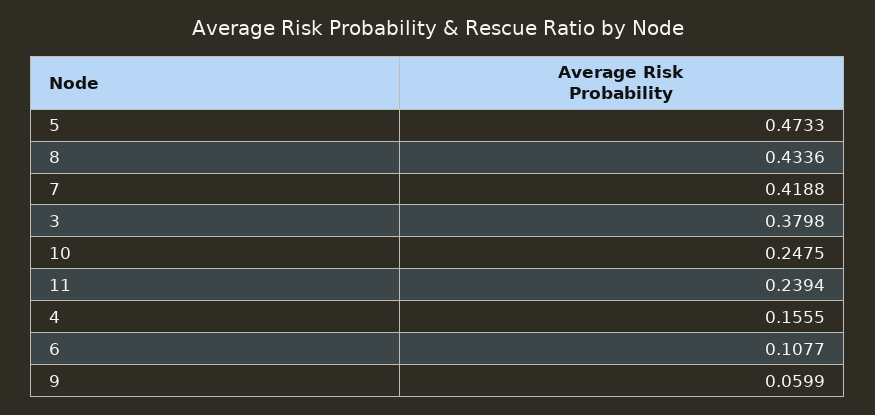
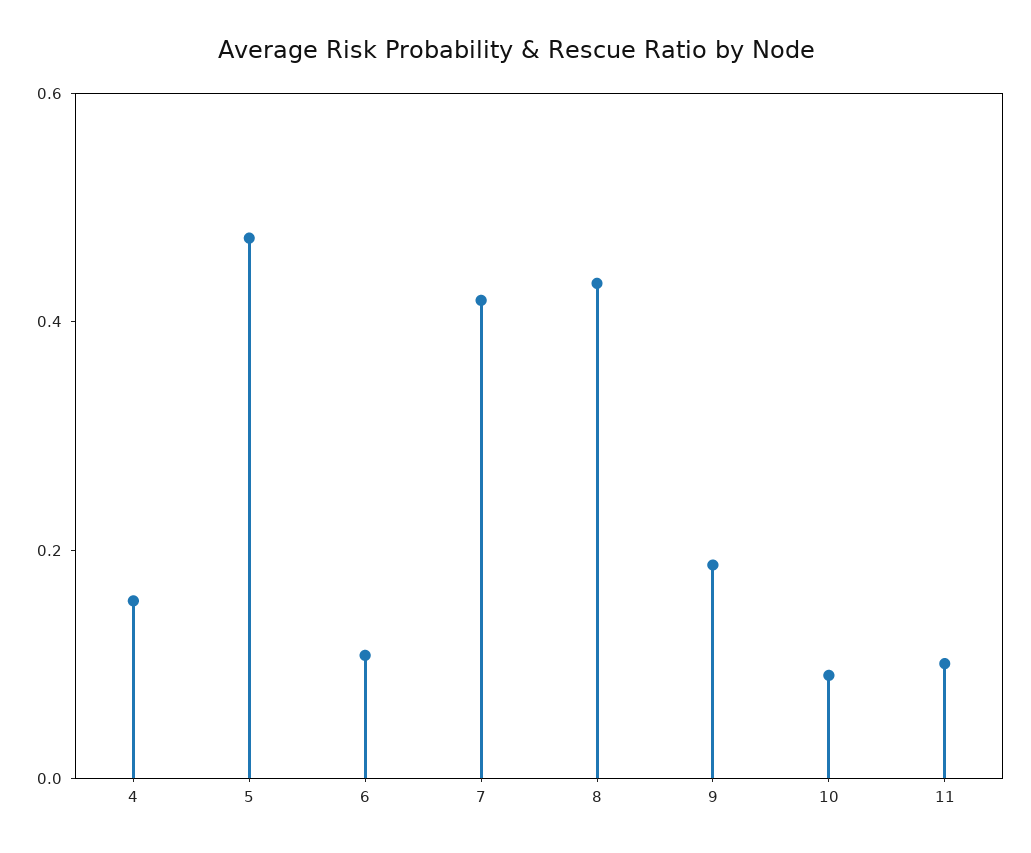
3: 0.3798 -> none
10: 0.2475 -> 0.1
11: 0.2394 -> 0.1
9: 0.0599 -> 0.2

